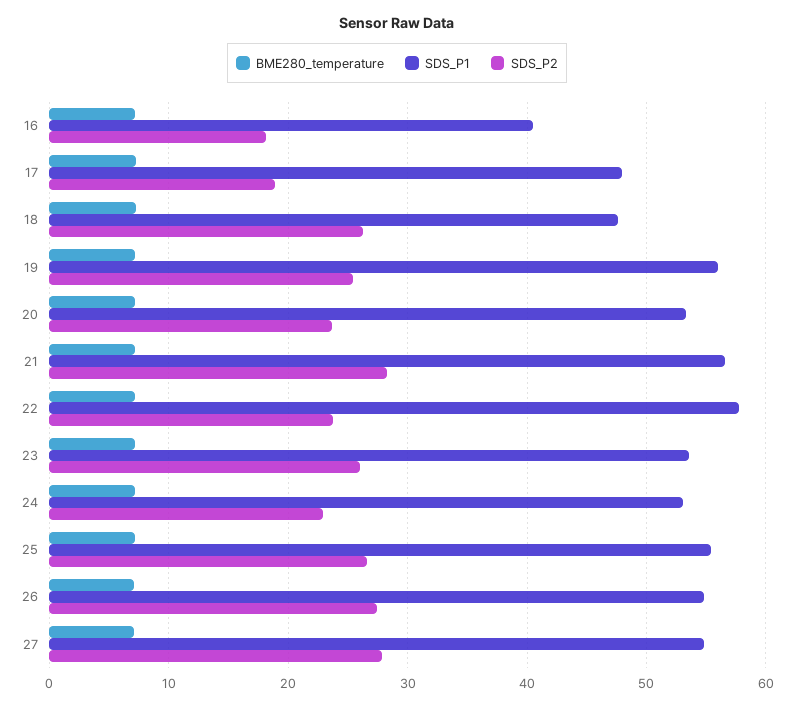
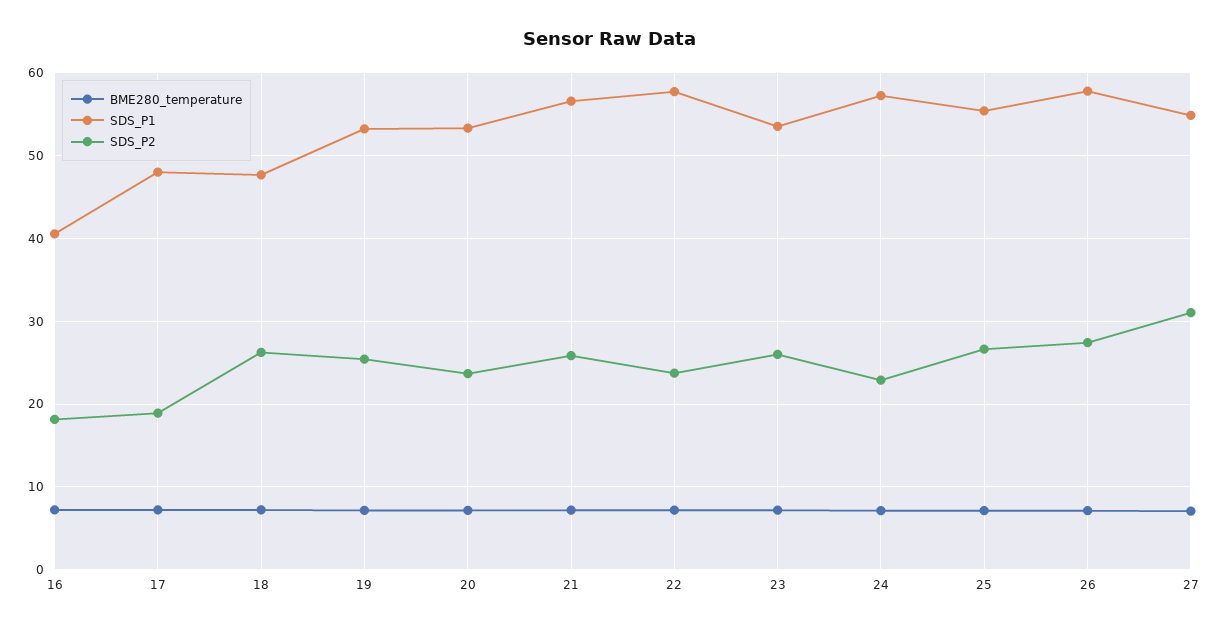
SDS_P1, 19: 56 -> 53
SDS_P2, 21: 28 -> 26
SDS_P1, 24: 53 -> 57
SDS_P1, 26: 55 -> 58
SDS_P2, 27: 28 -> 31

